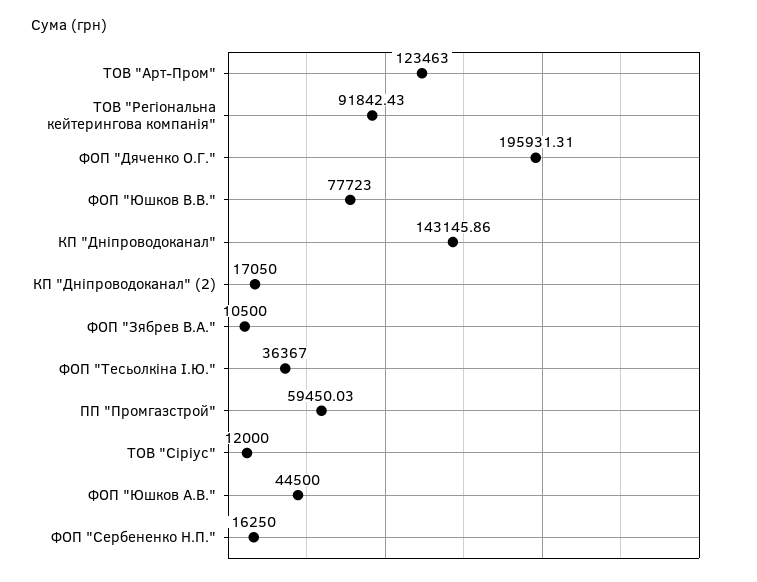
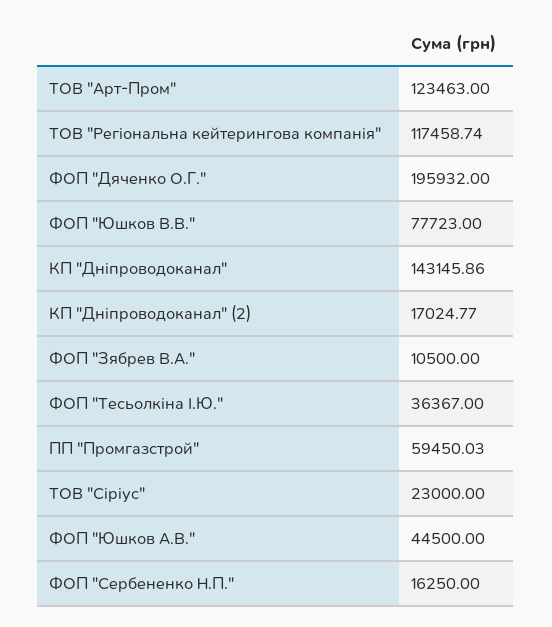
ТОВ "Регіональна кейтерингова компанія": 91842.43 -> 117458.74
ФОП "Дяченко О.Г.": 195931.31 -> 195932
КП "Дніпроводоканал" (2): 17050 -> 17024.77
ТОВ "Сіріус": 12000 -> 23000

